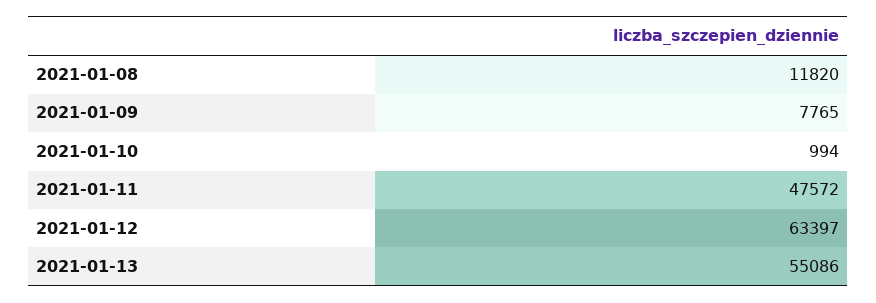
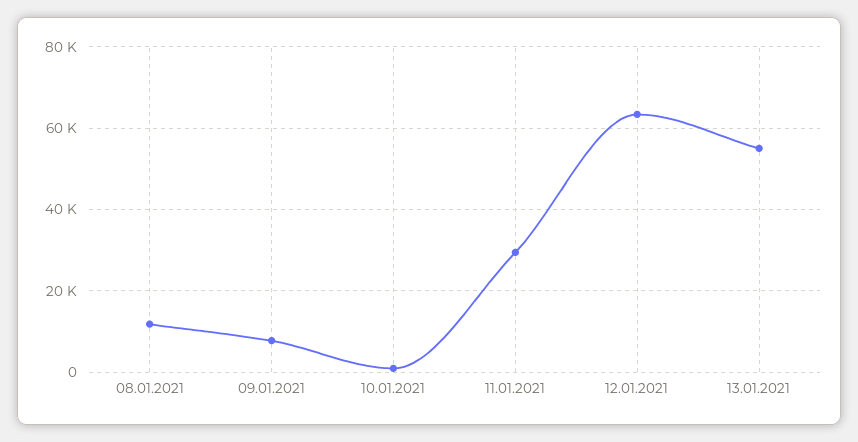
2021-01-11: 47572 -> 30000

